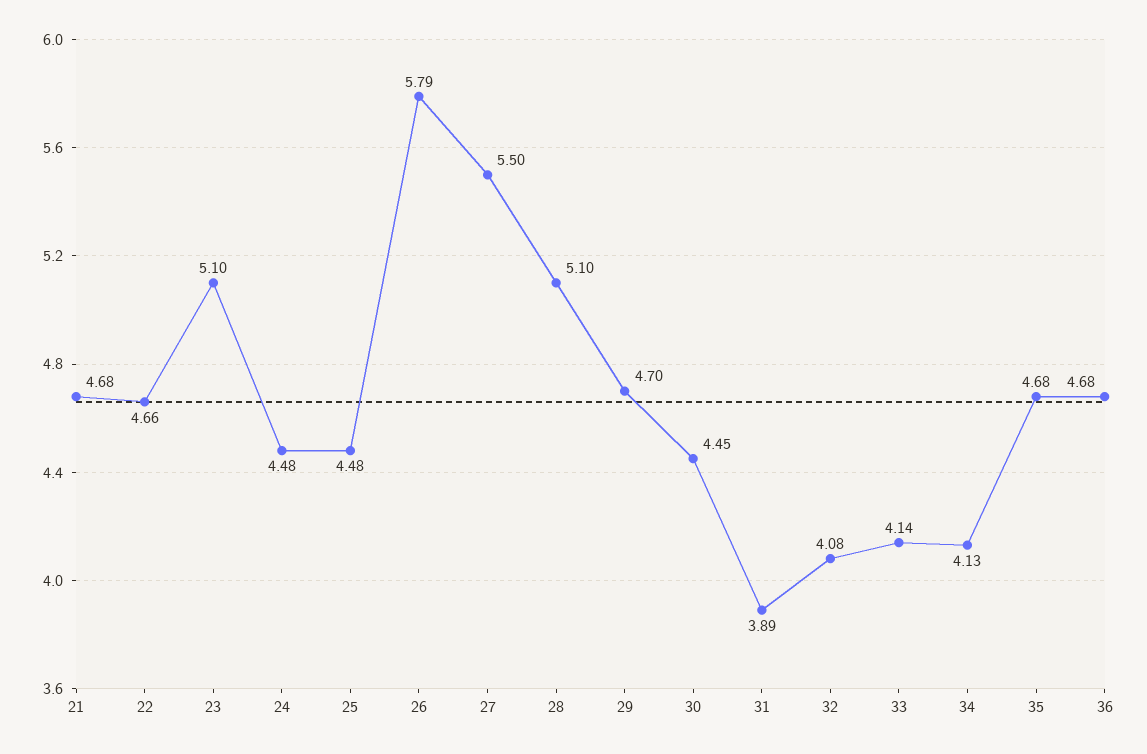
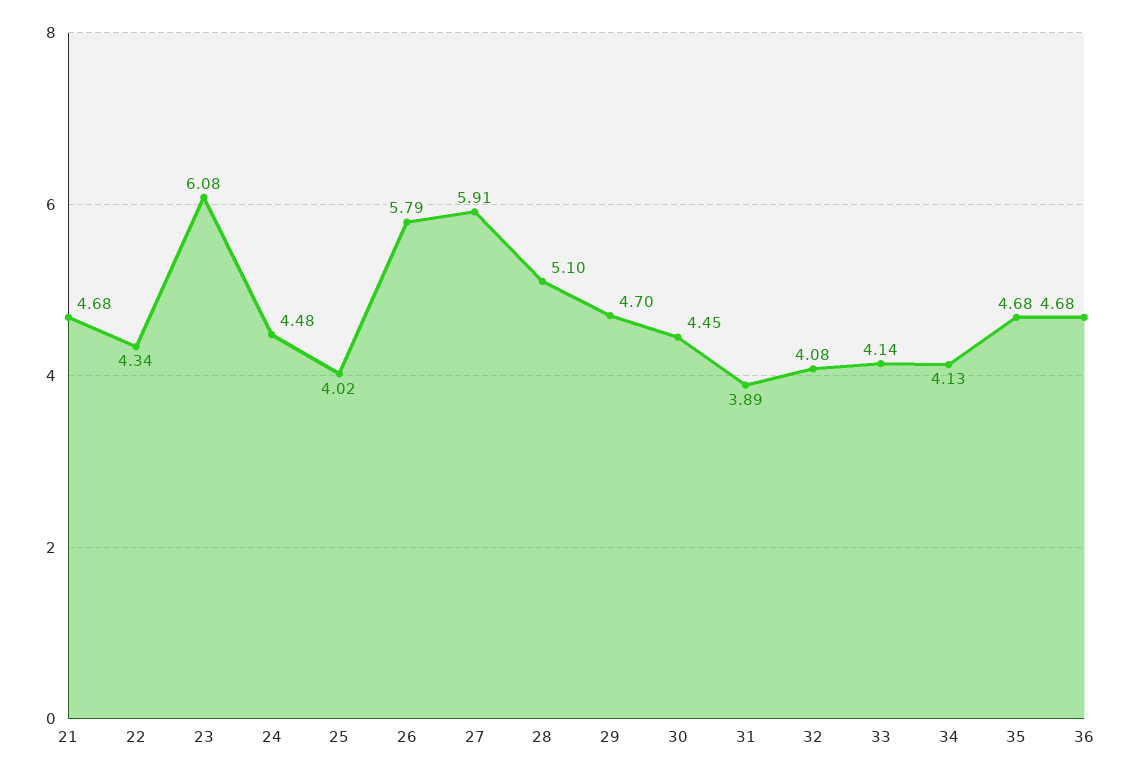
22: 4.66 -> 4.34
23: 5.1 -> 6.08
25: 4.48 -> 4.02
27: 5.5 -> 5.91

